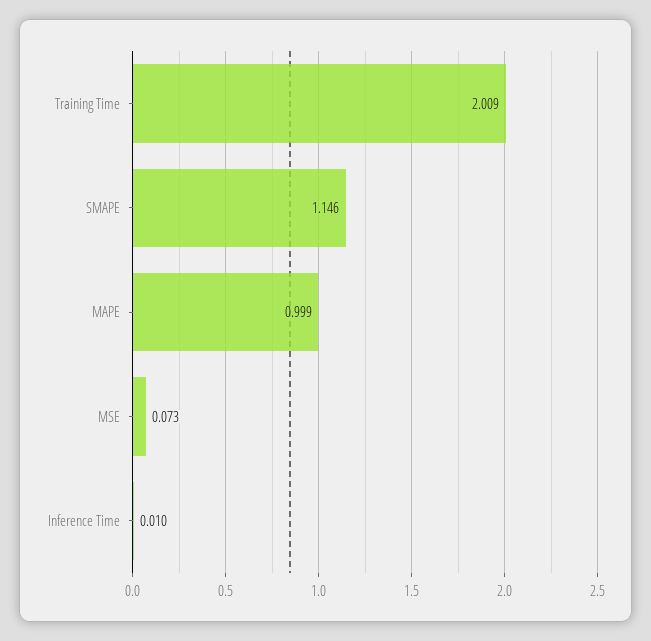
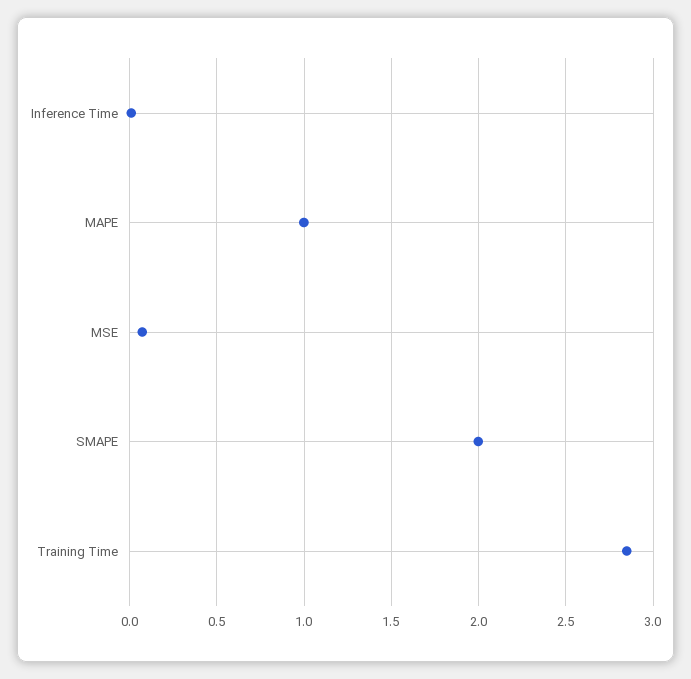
Training Time: 2.009 -> 2.85
SMAPE: 1.146 -> 2

